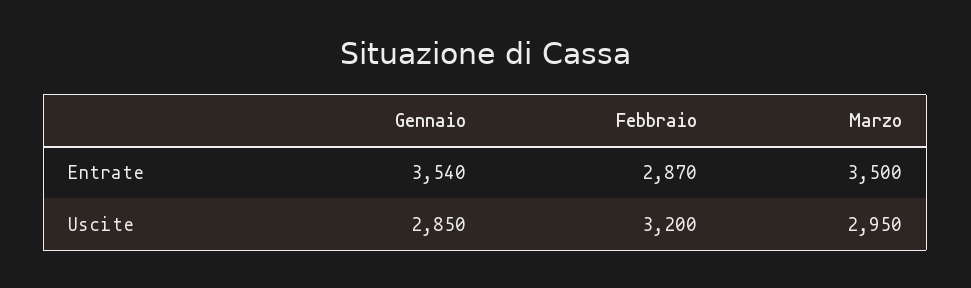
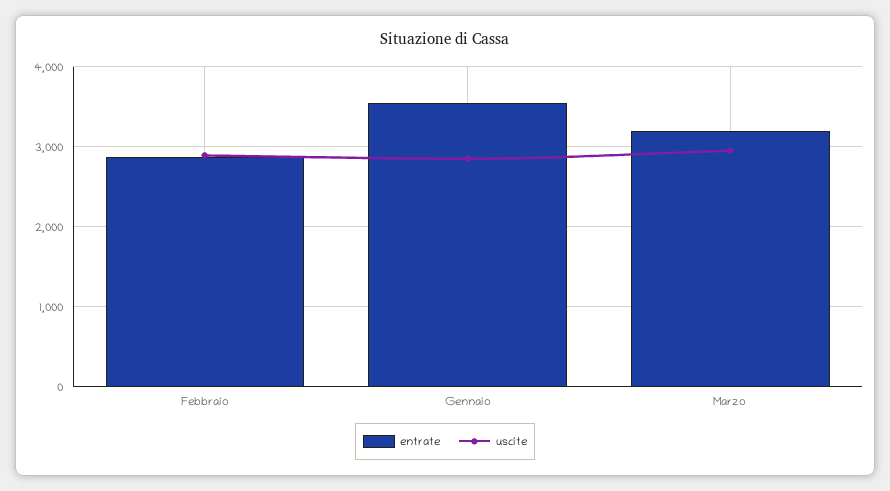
Entrate, Marzo: 3500 -> 3200
Uscite, Febbraio: 3200 -> 2900

